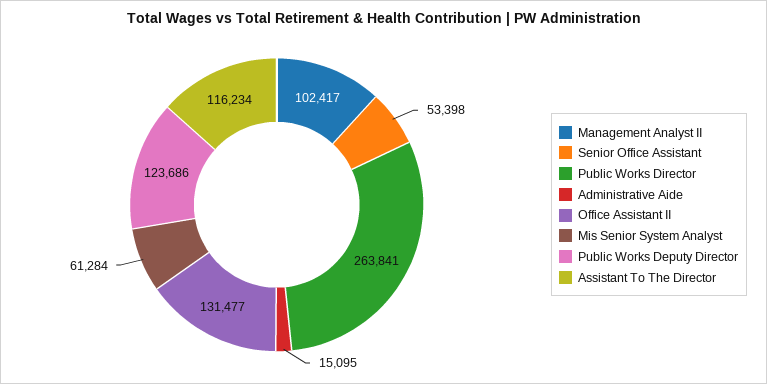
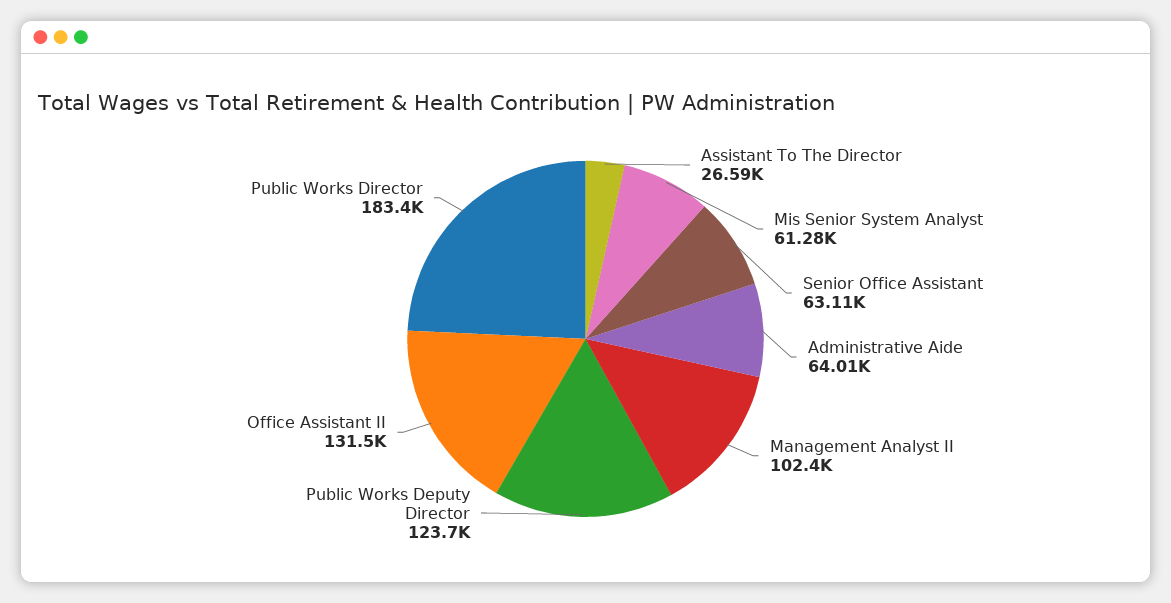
Senior Office Assistant: 53398 -> 63110
Public Works Director: 263841 -> 183400
Administrative Aide: 15095 -> 64010
Assistant To The Director: 116234 -> 26590

